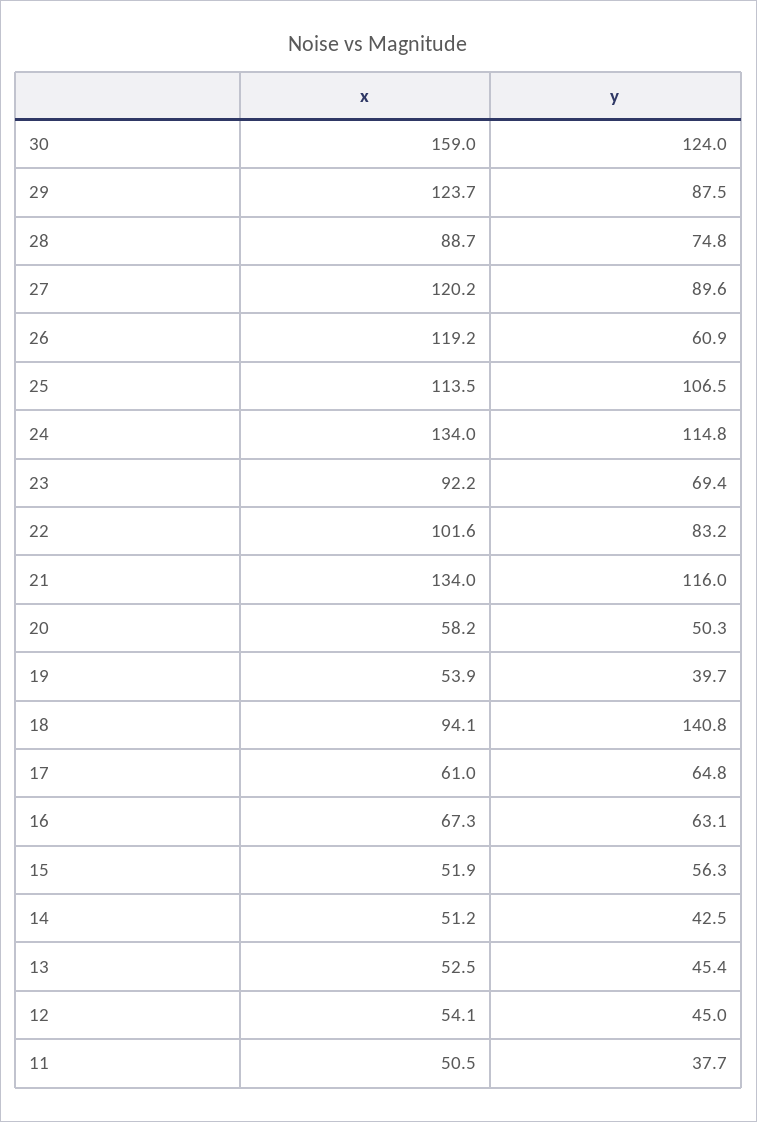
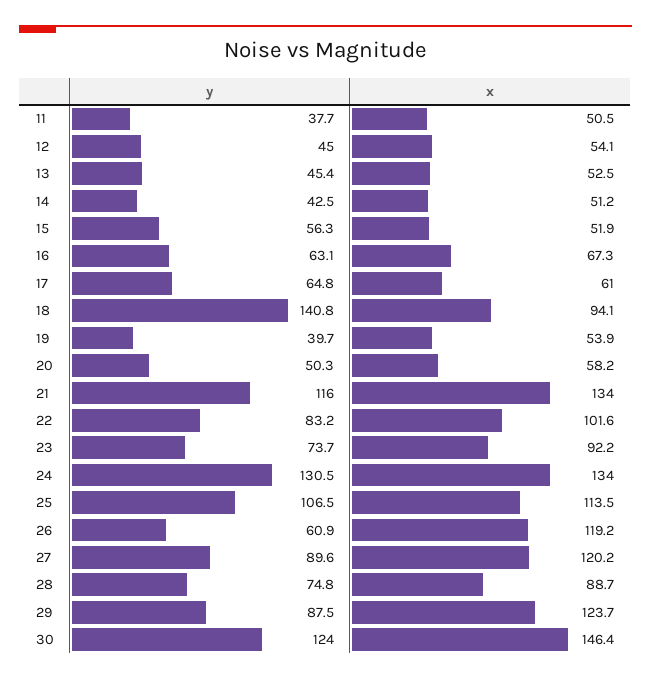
x, 30: 159 -> 146.4
y, 24: 114.8 -> 130.5
y, 23: 69.4 -> 73.7

